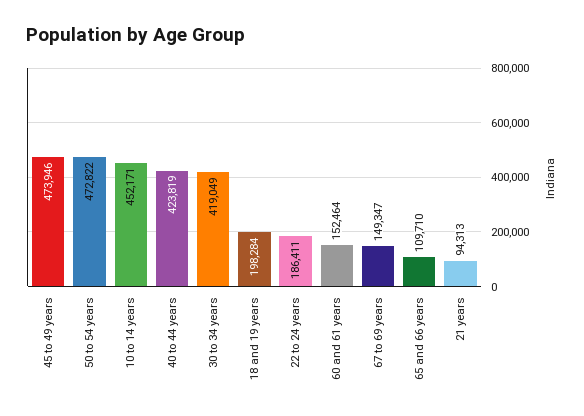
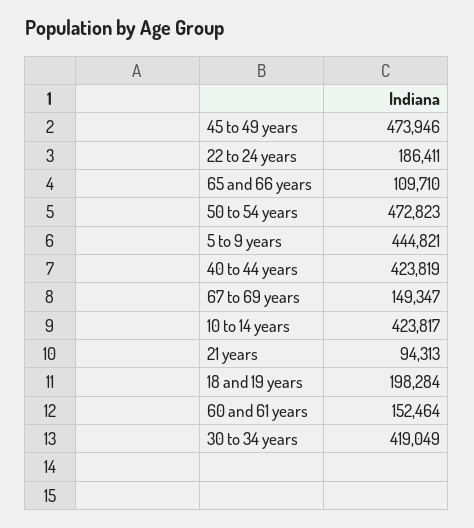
50 to 54 years: 472822 -> 472823
10 to 14 years: 452171 -> 423817
5 to 9 years: none -> 444821

